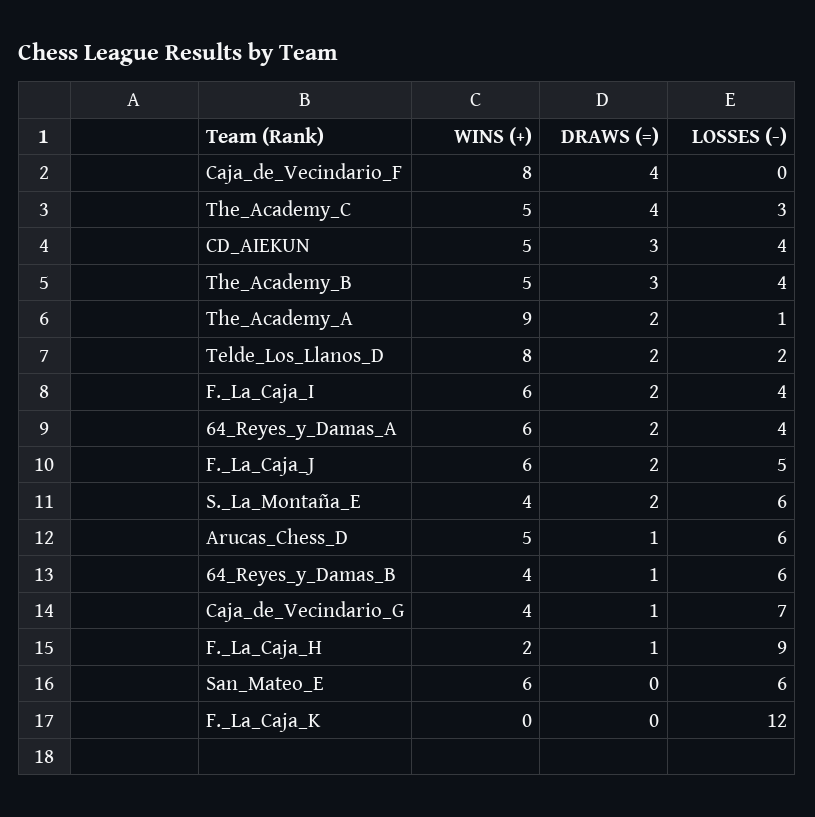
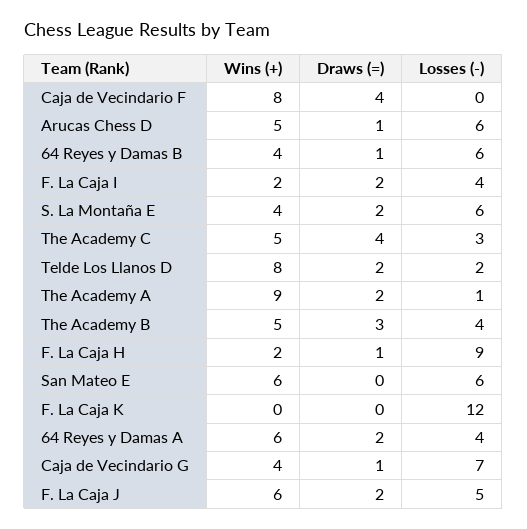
WINS (+), CD_AIEKUN: 5 -> none
DRAWS (=), CD_AIEKUN: 3 -> none
LOSSES (-), CD_AIEKUN: 4 -> none
WINS (+), F._La_Caja_I: 6 -> 2

